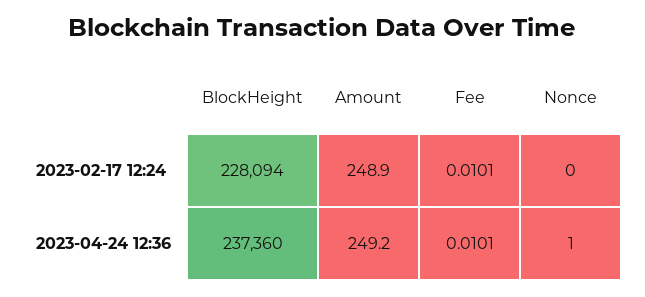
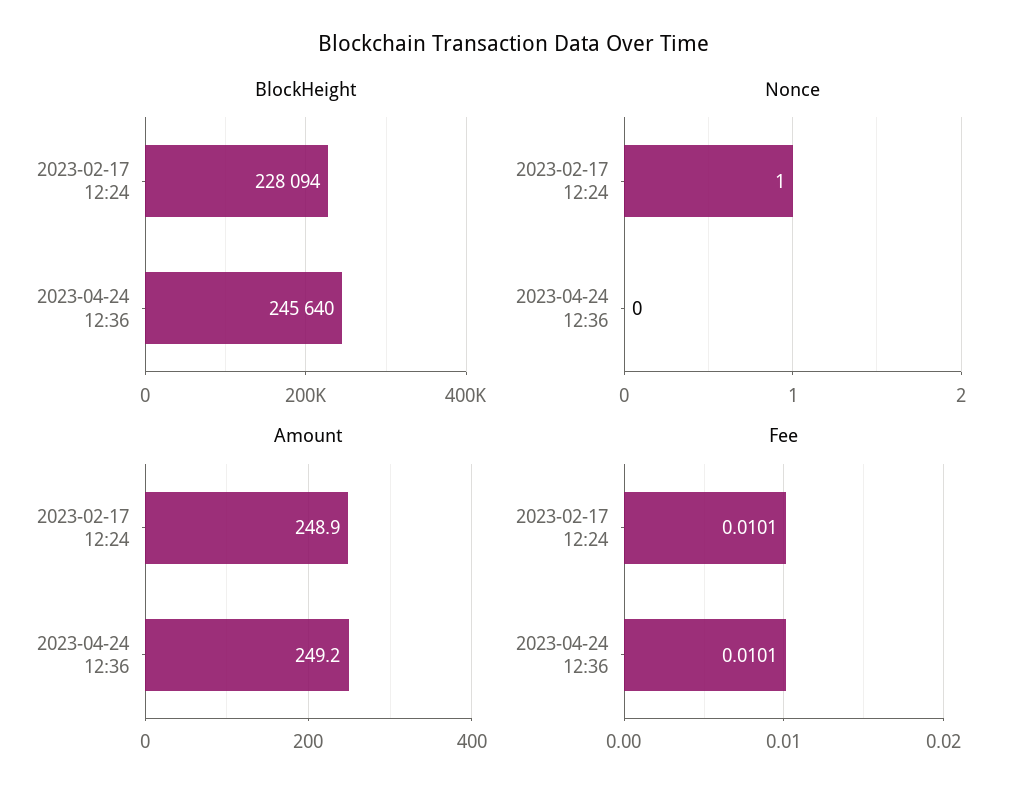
Nonce, 2023-02-17 12:24: 0 -> 1
BlockHeight, 2023-04-24 12:36: 237360 -> 245640
Nonce, 2023-04-24 12:36: 1 -> 0

